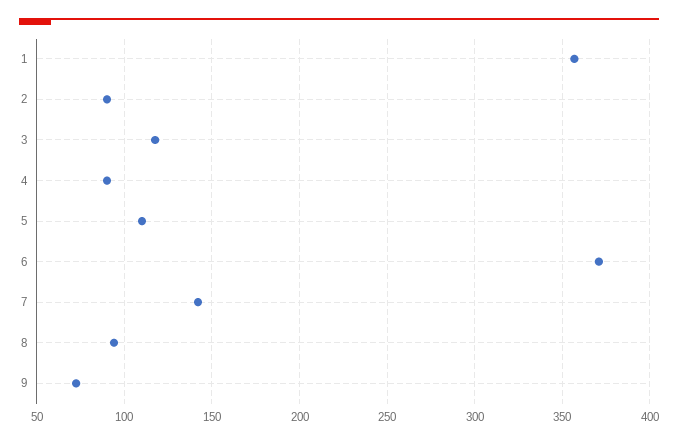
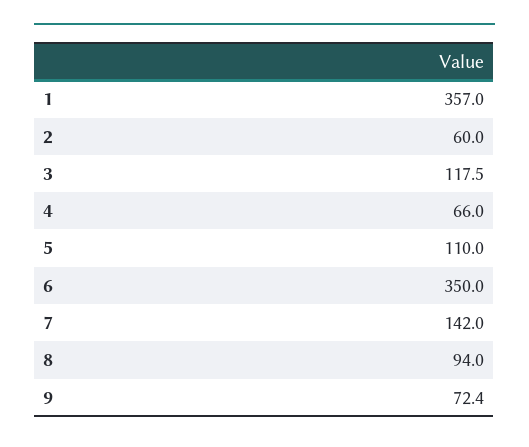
2: 90 -> 60
4: 90 -> 66
6: 370 -> 350

